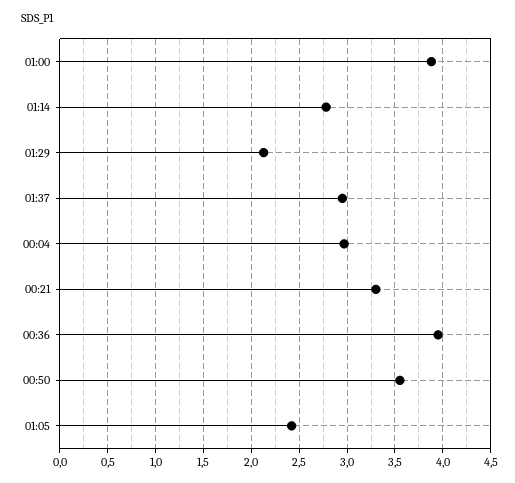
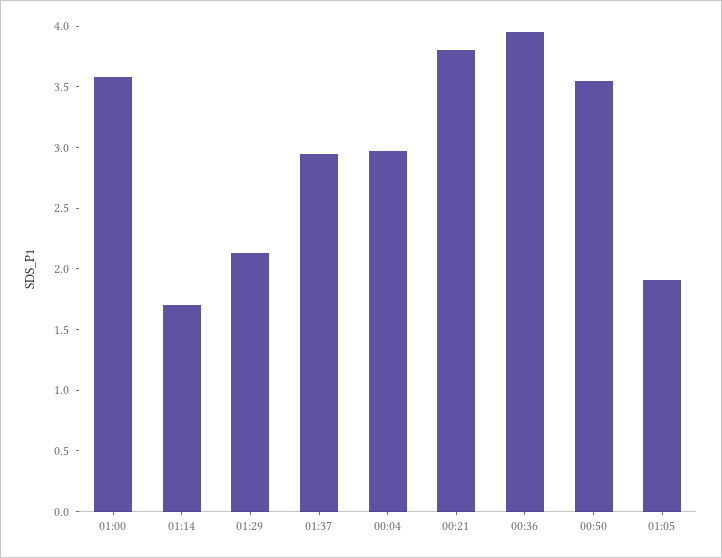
01:00: 3.9 -> 3.6
01:14: 2.8 -> 1.7
00:21: 3.3 -> 3.8
01:05: 2.4 -> 1.9

